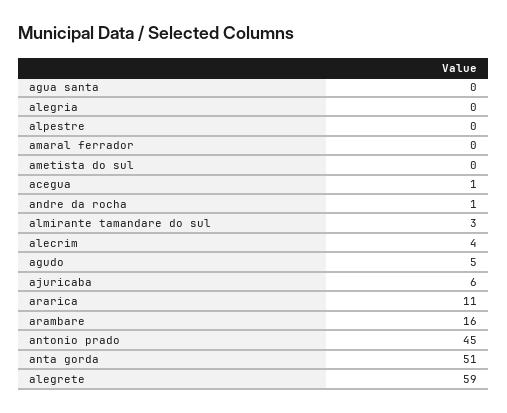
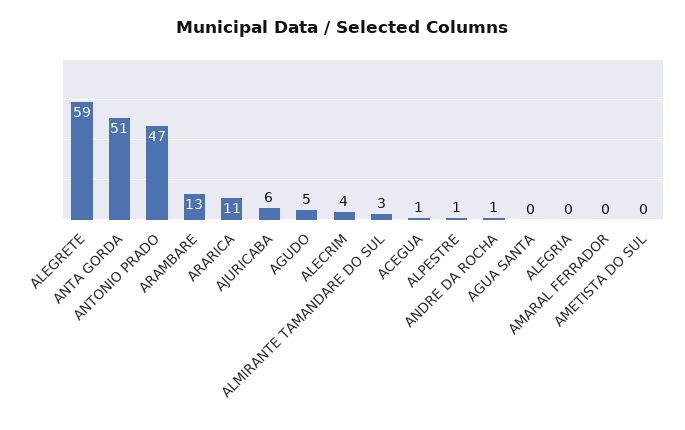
alpestre: 0 -> 1
arambare: 16 -> 13
antonio prado: 45 -> 47

